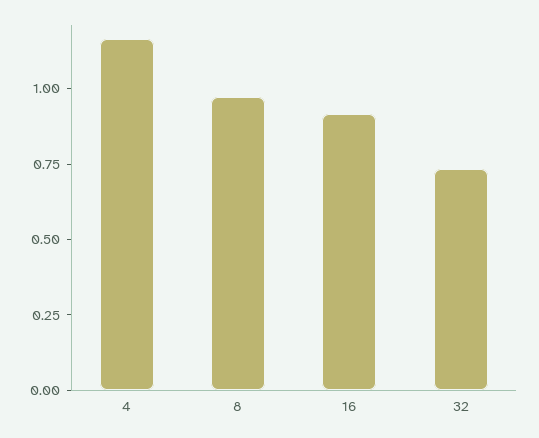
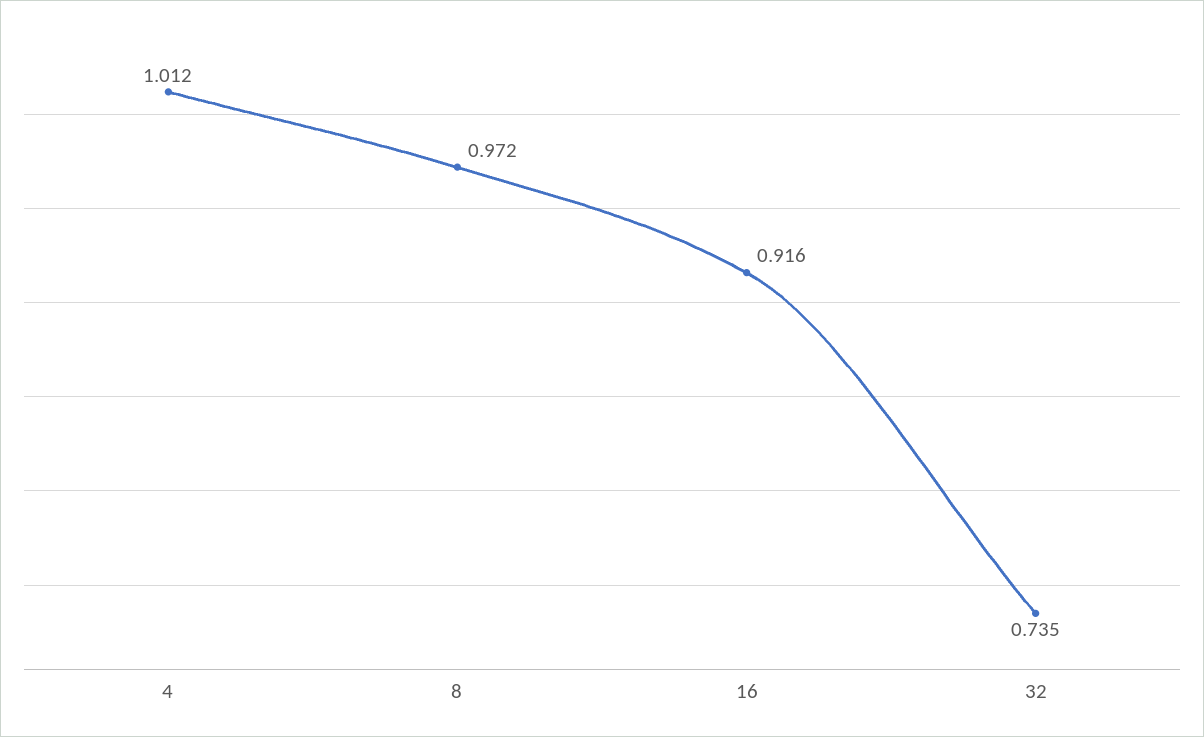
4: 1.15 -> 1.012

